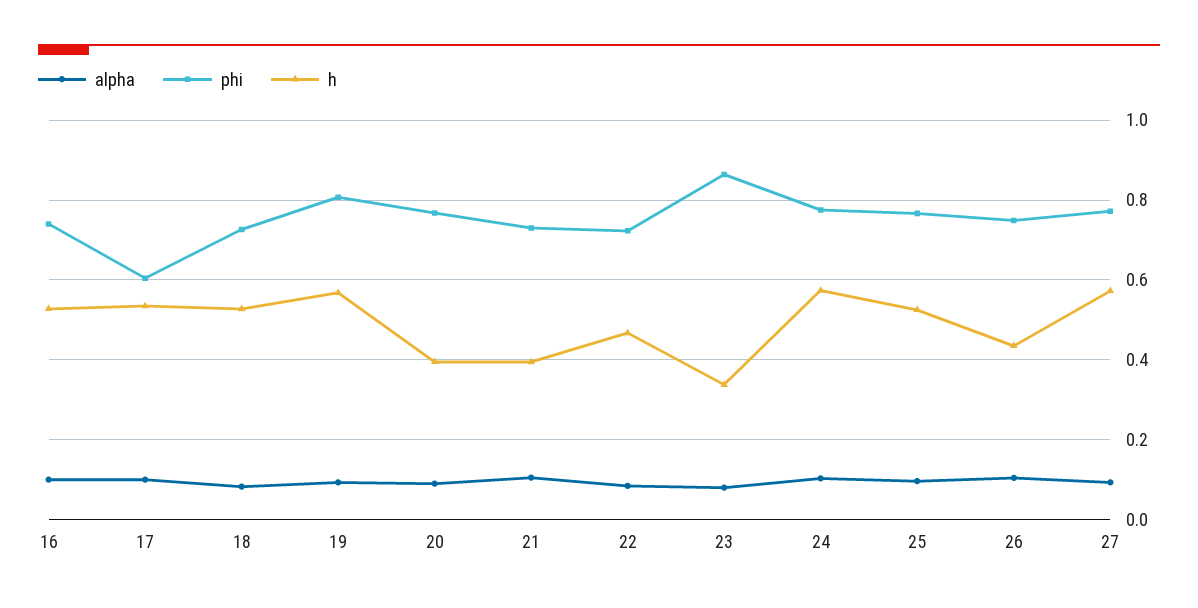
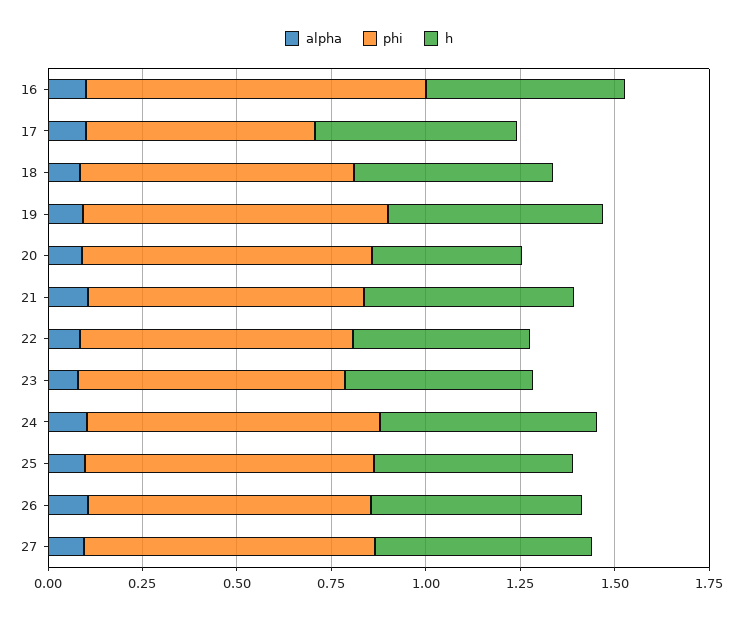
phi, 16: 0.74 -> 0.9
h, 21: 0.4 -> 0.55
phi, 23: 0.86 -> 0.7
h, 23: 0.34 -> 0.5
h, 26: 0.44 -> 0.55

